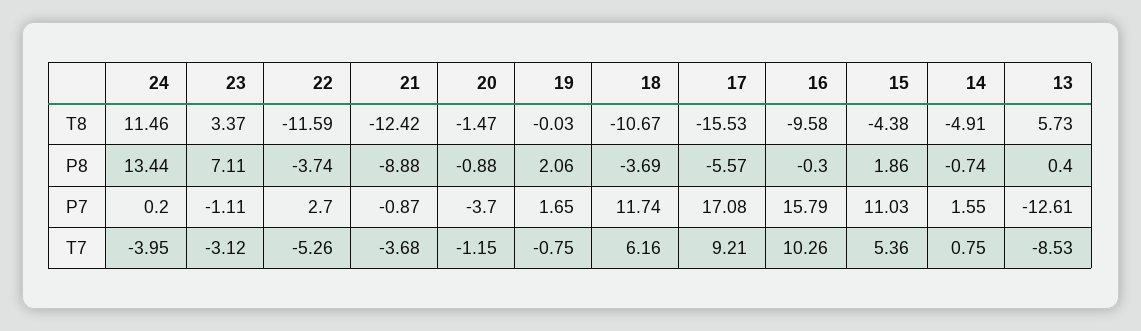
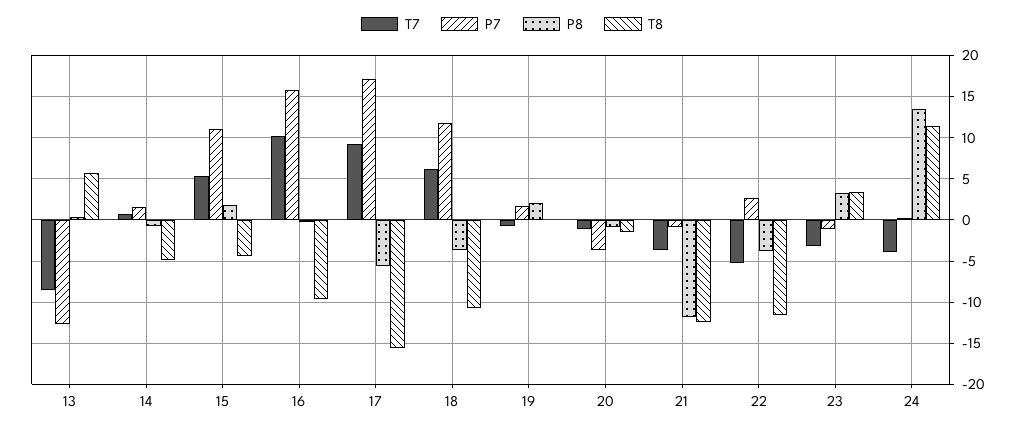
P8, 23: 7.11 -> 3
P8, 21: -8.88 -> -12

